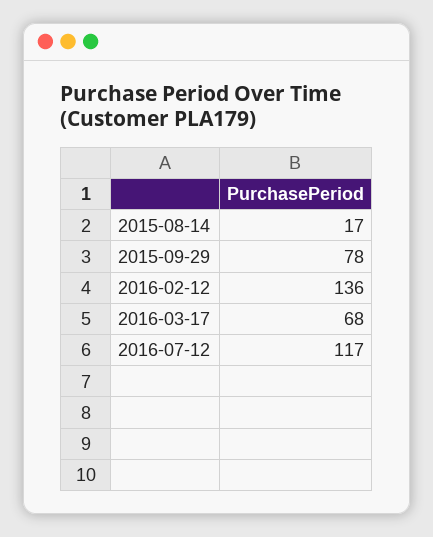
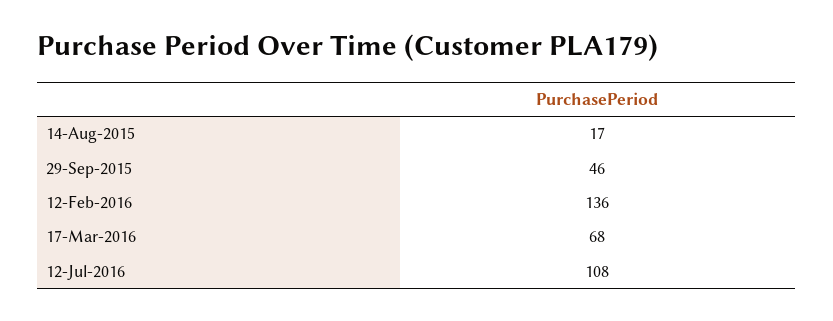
2015-09-29: 78 -> 46
2016-07-12: 117 -> 108

